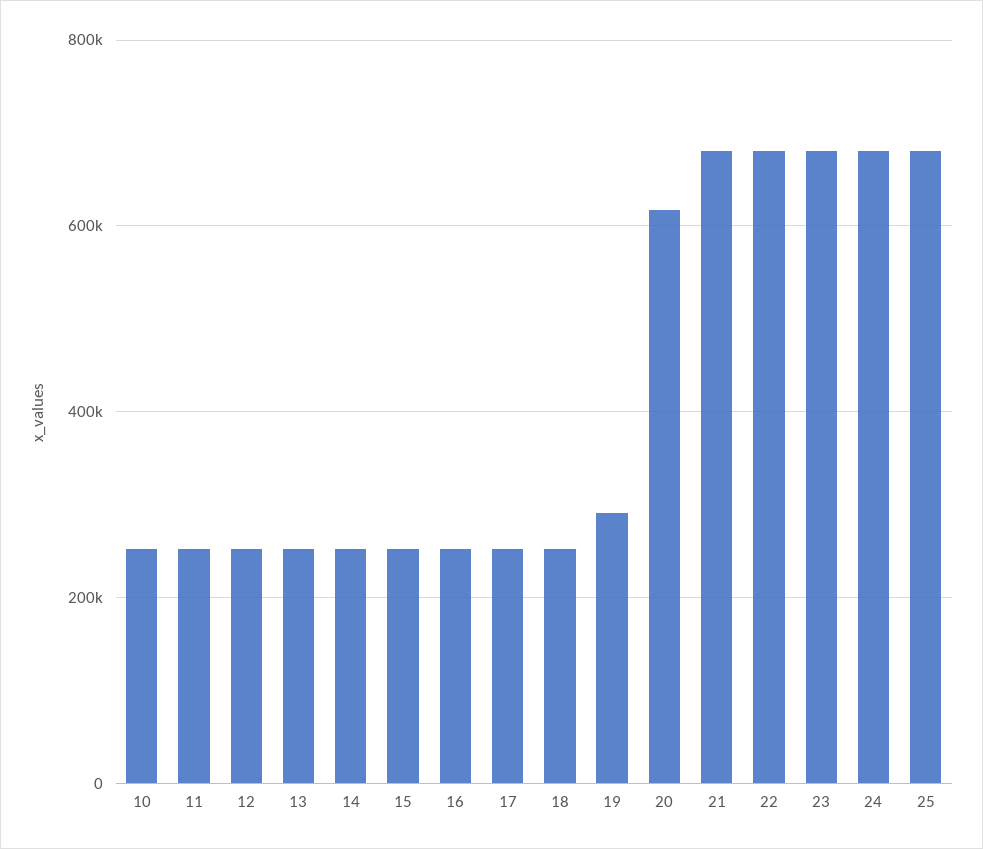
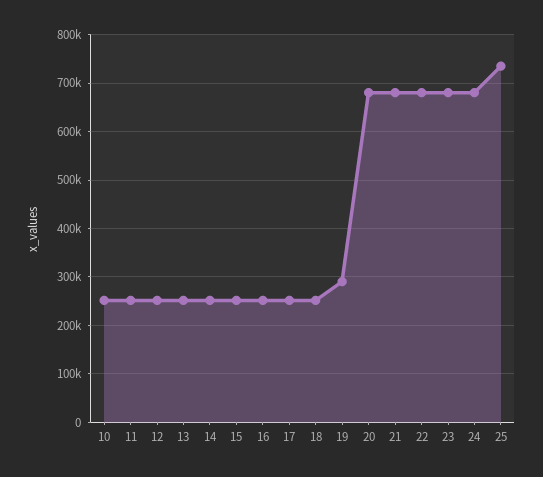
20: 620000 -> 680000
25: 680000 -> 740000

